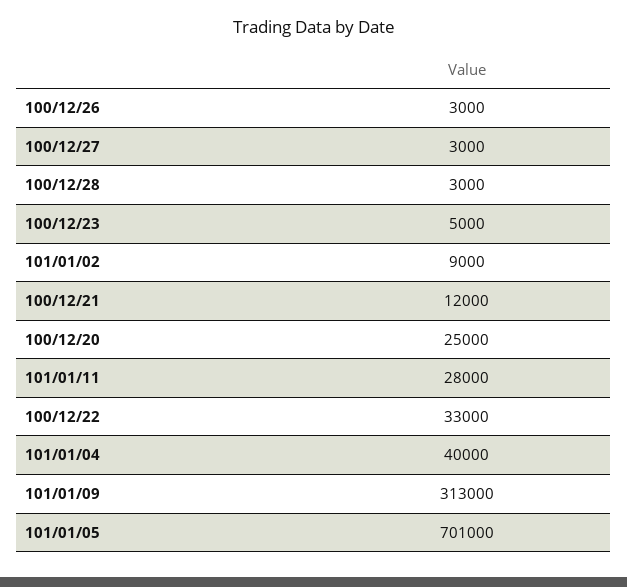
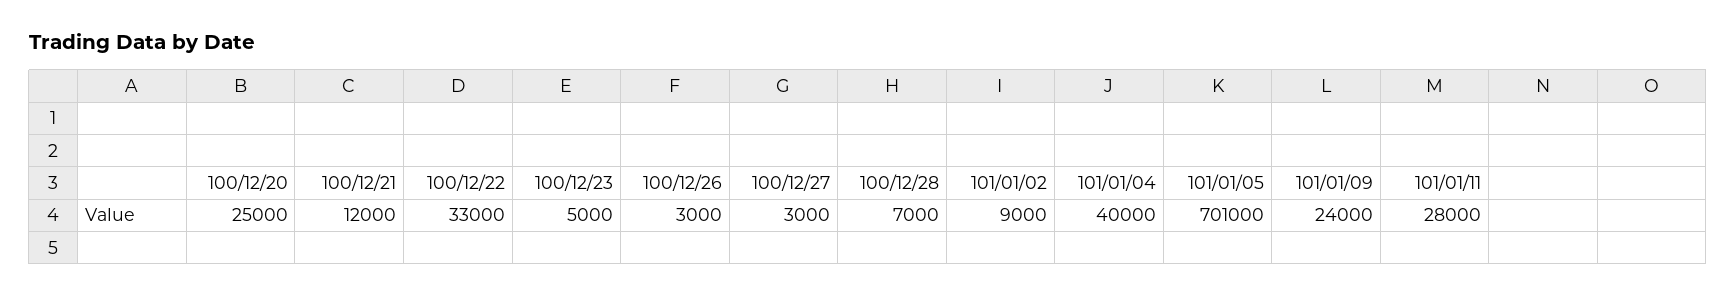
100/12/28: 3000 -> 7000
101/01/09: 313000 -> 24000

